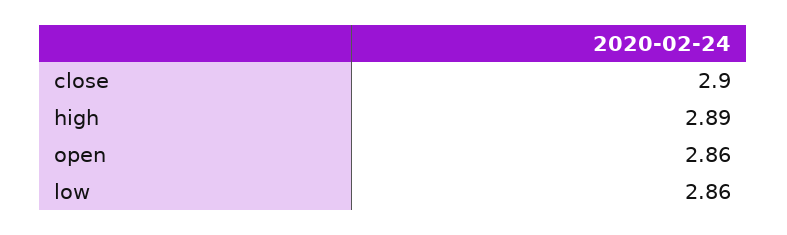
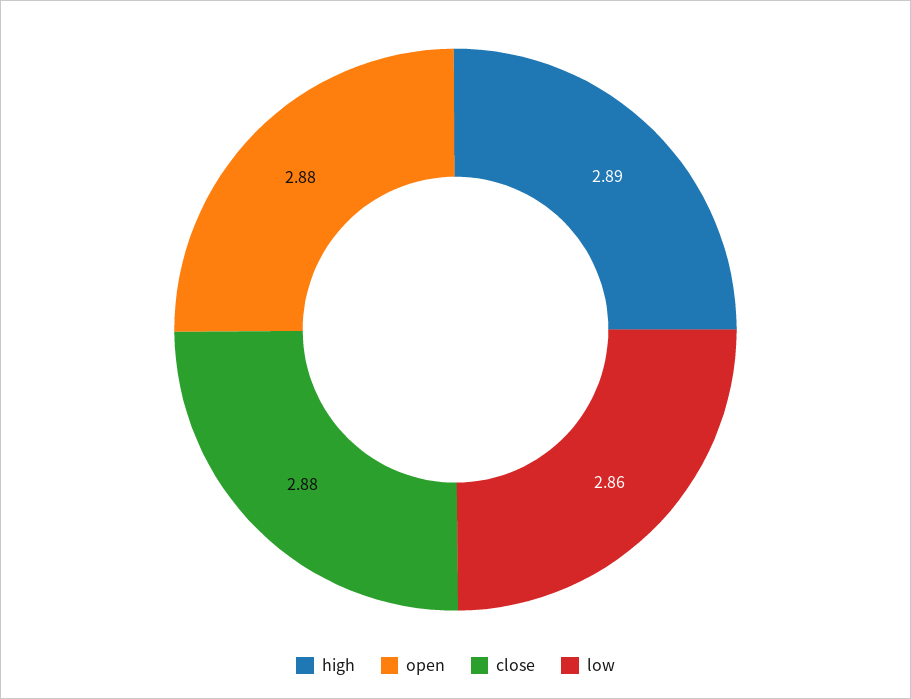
close: 2.9 -> 2.88
open: 2.86 -> 2.88

